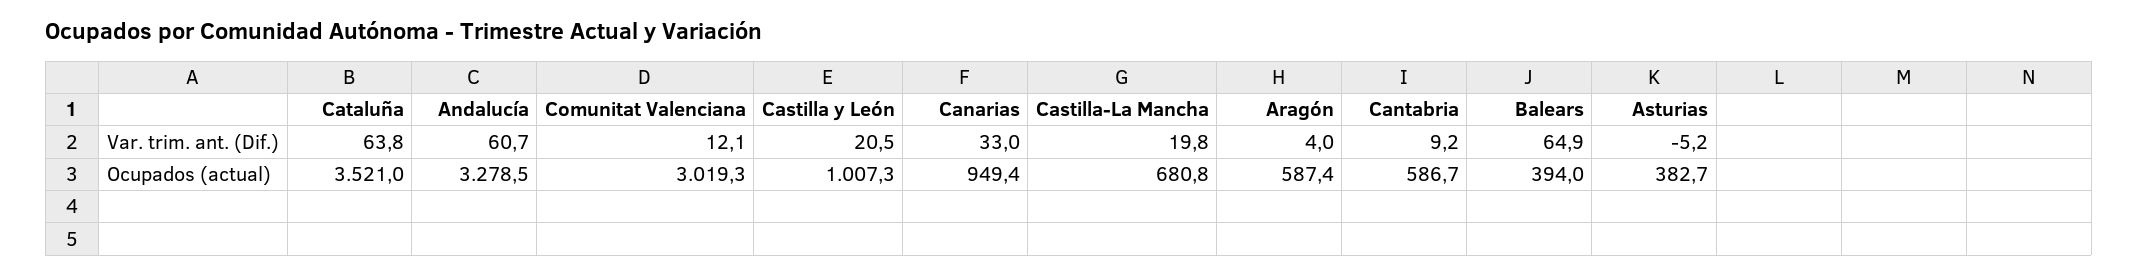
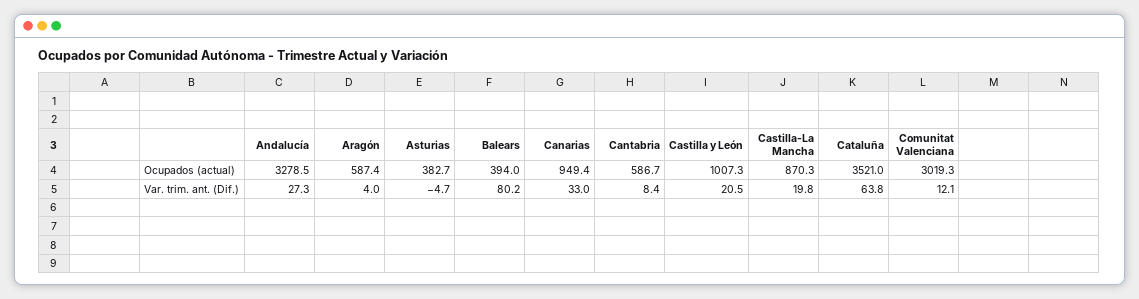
Andalucía, Var. trim. ant. (Dif.): 60.7 -> 27.3
Cantabria, Var. trim. ant. (Dif.): 9.2 -> 8.4
Balears, Var. trim. ant. (Dif.): 64.9 -> 80.2
Asturias, Var. trim. ant. (Dif.): -5.2 -> -4.7
Castilla-La Mancha, Ocupados (actual): 680.8 -> 870.3

